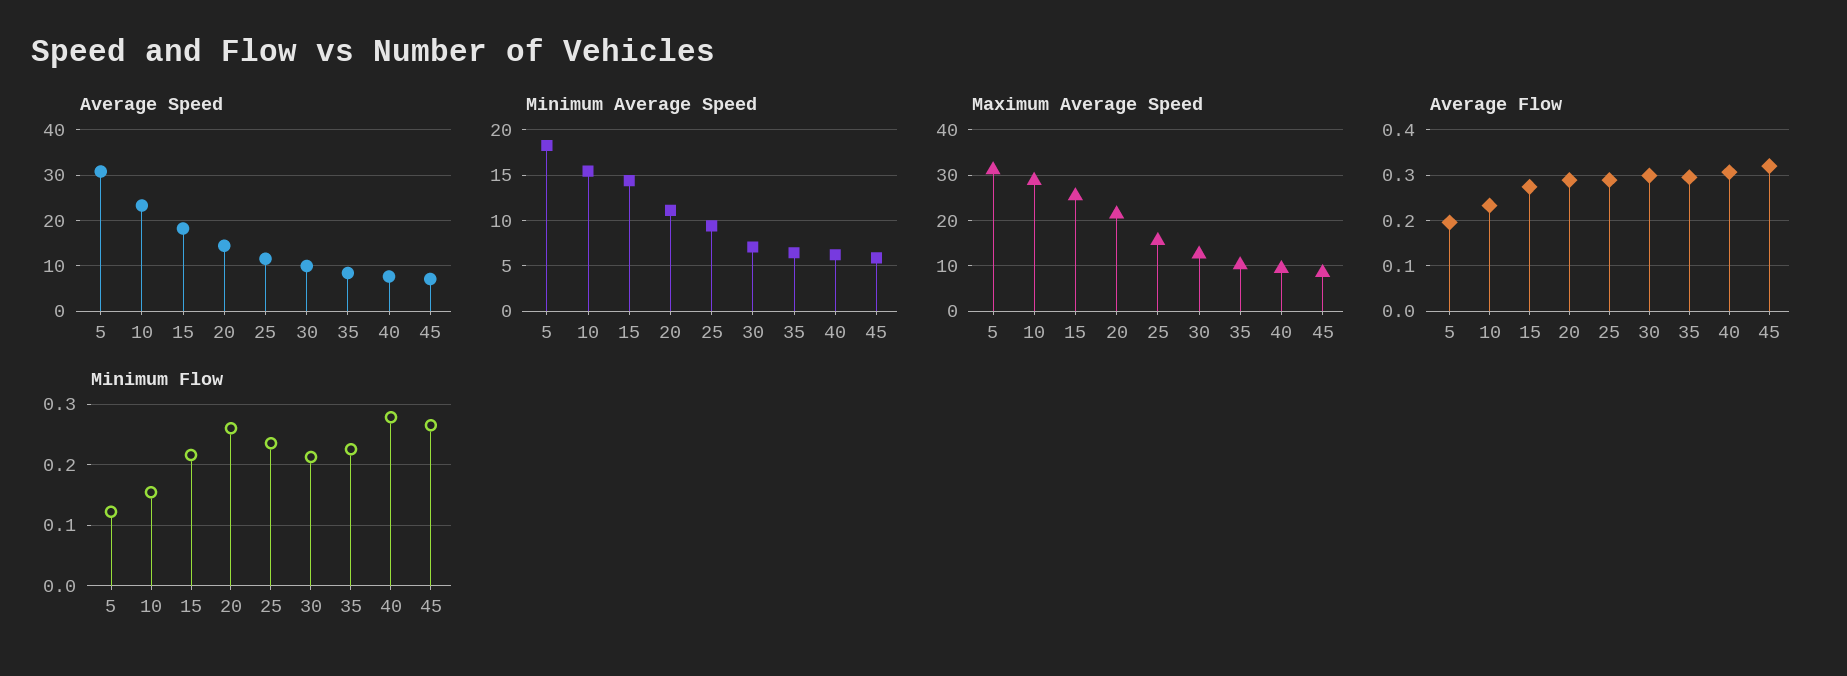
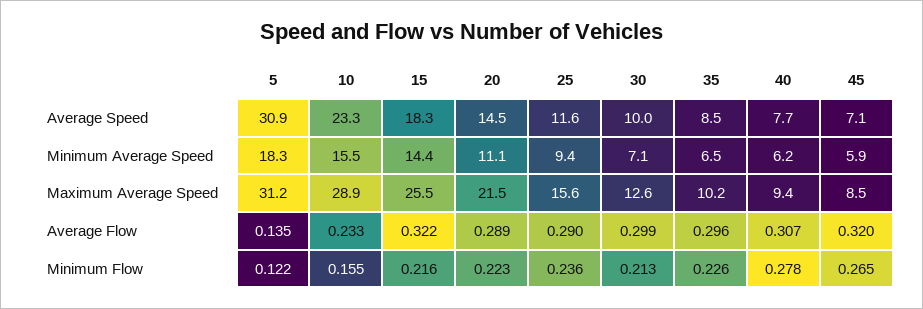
Average Flow, 5: 0.2 -> 0.135
Average Flow, 15: 0.28 -> 0.322
Minimum Flow, 20: 0.26 -> 0.223

